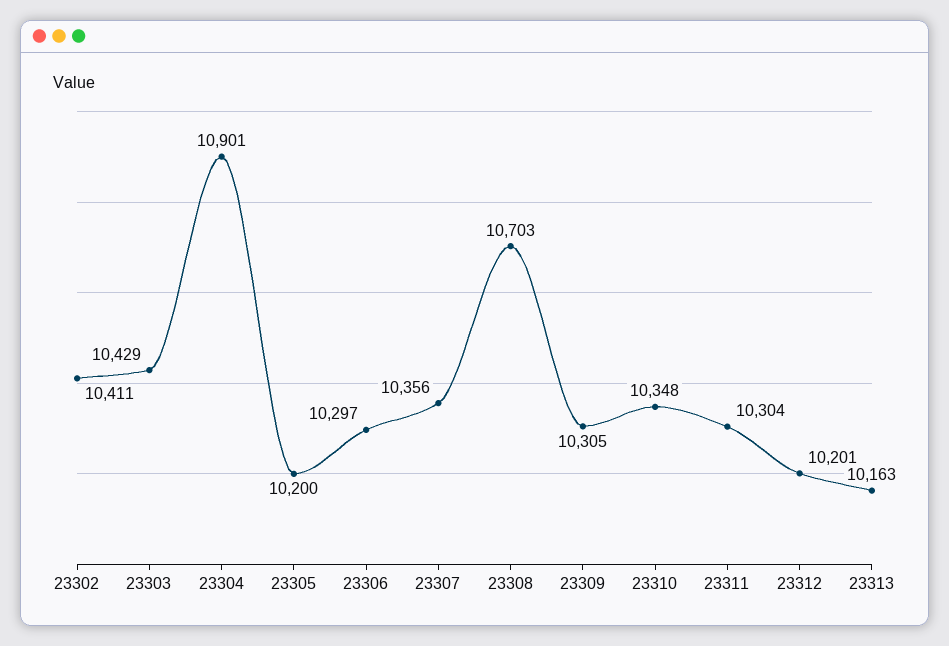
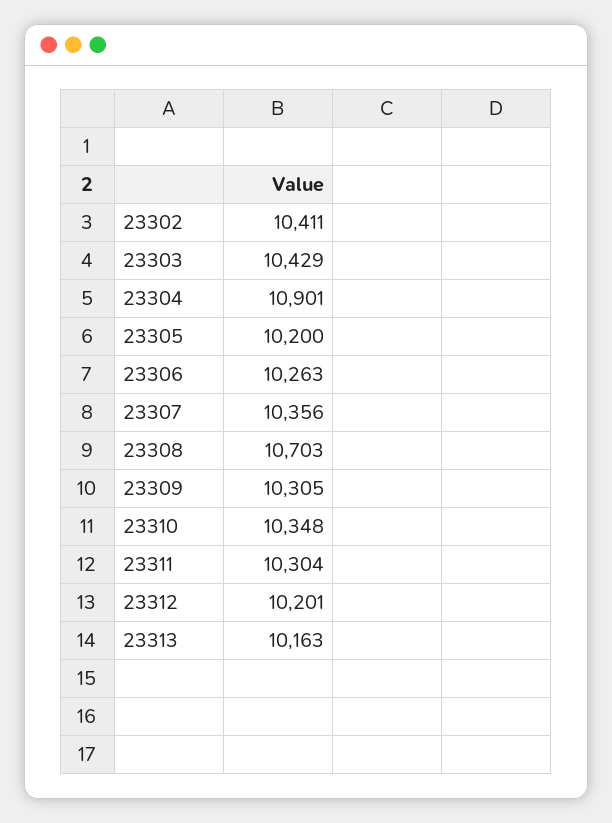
23306: 10297 -> 10263

